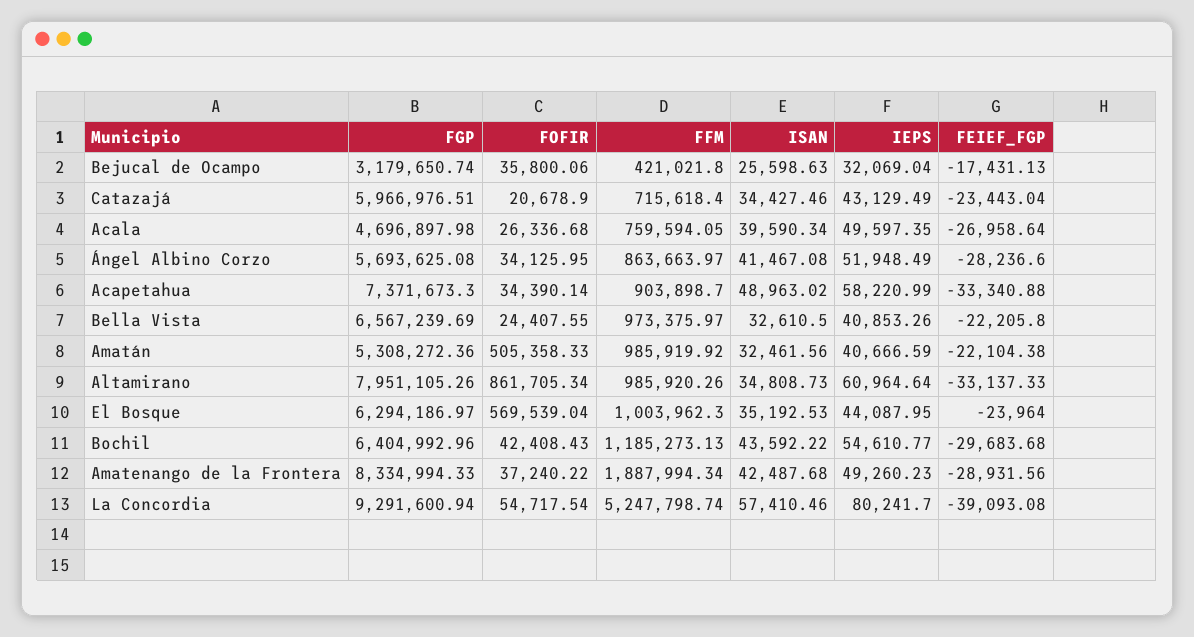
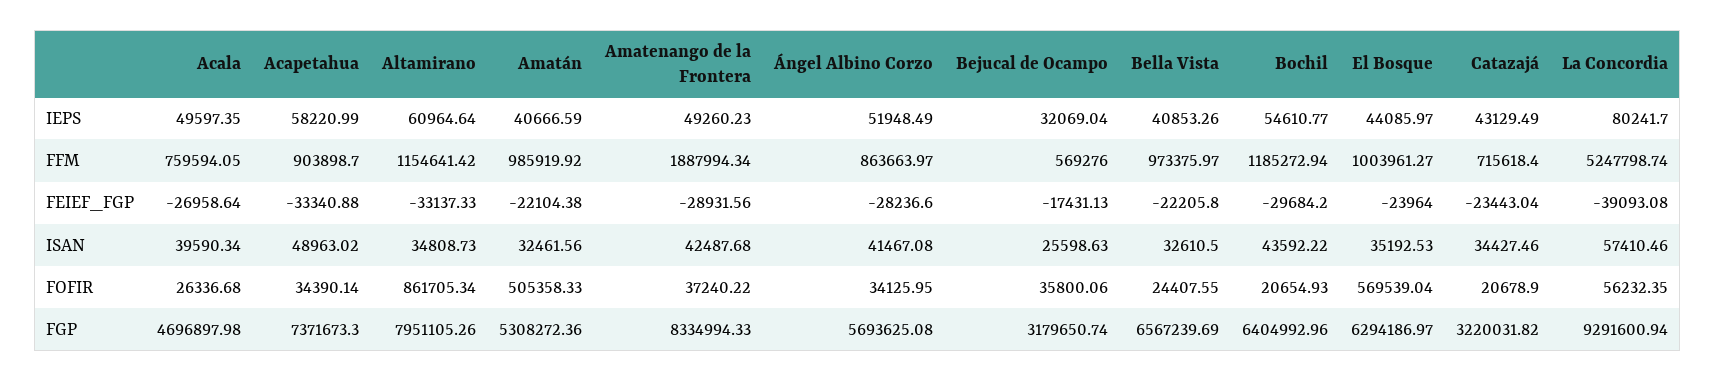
FFM, Bejucal de Ocampo: 421021.8 -> 569276
FGP, Catazajá: 5966976.51 -> 3220031.82
FFM, Altamirano: 985920.26 -> 1154641.42
FFM, El Bosque: 1003962.3 -> 1003961.27
IEPS, El Bosque: 44087.95 -> 44085.97
FOFIR, Bochil: 42408.43 -> 20654.93
FFM, Bochil: 1185273.13 -> 1185272.94
FEIEF_FGP, Bochil: -29683.68 -> -29684.2
FOFIR, La Concordia: 54717.54 -> 56232.35

